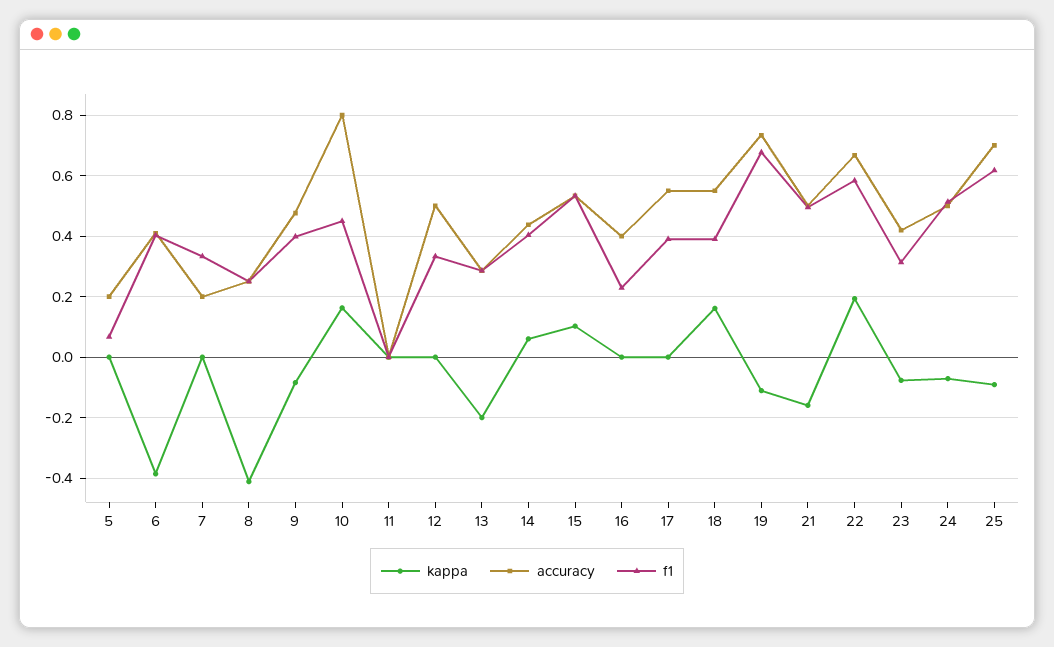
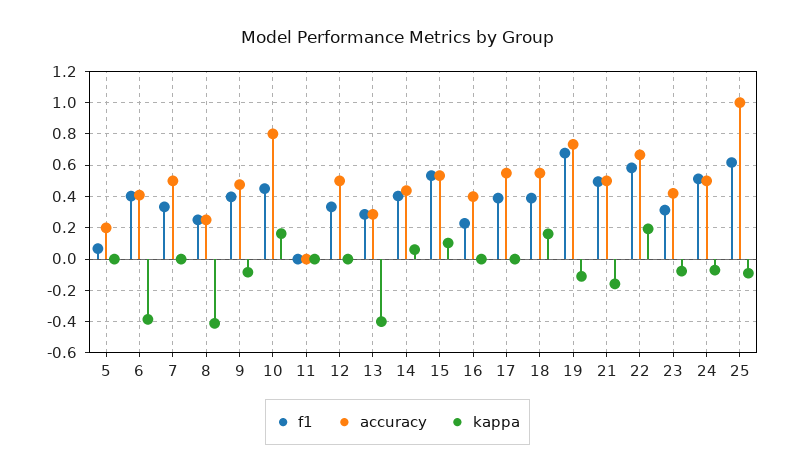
accuracy, 7: 0.2 -> 0.5
kappa, 13: -0.2 -> -0.4
accuracy, 25: 0.7 -> 1

